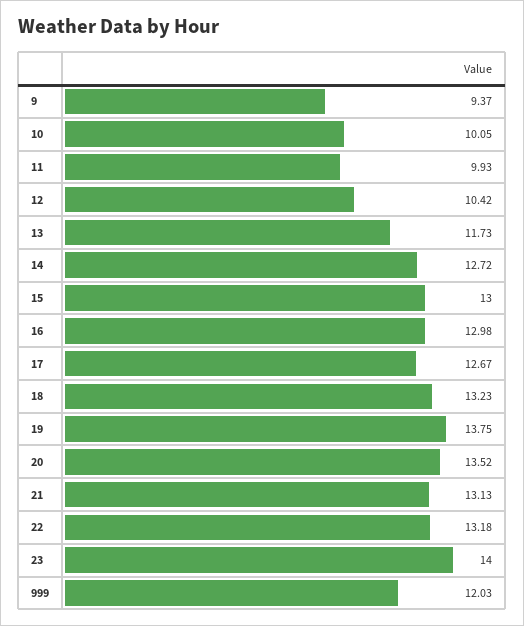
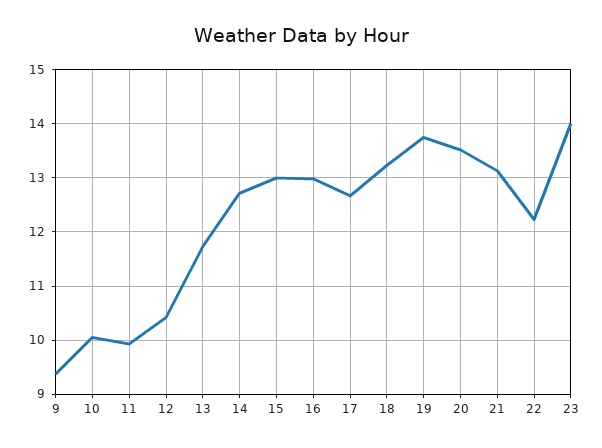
22: 13.18 -> 12.2
999: 12.03 -> none

